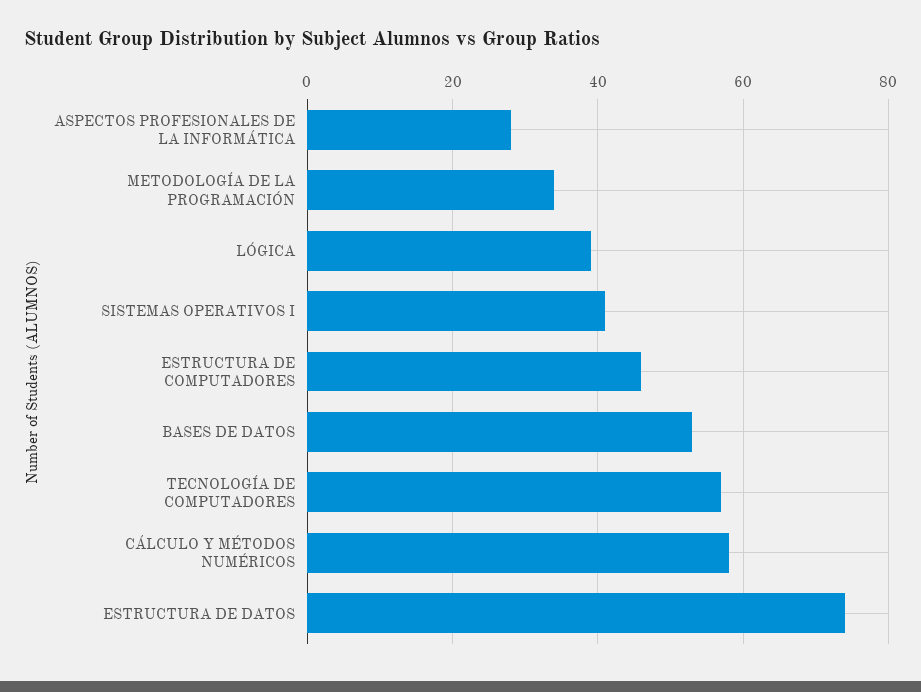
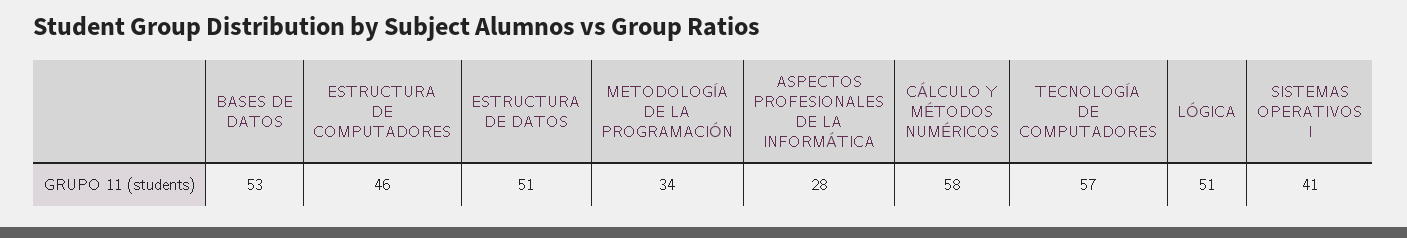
LÓGICA: 40 -> 51
ESTRUCTURA DE DATOS: 75 -> 51

